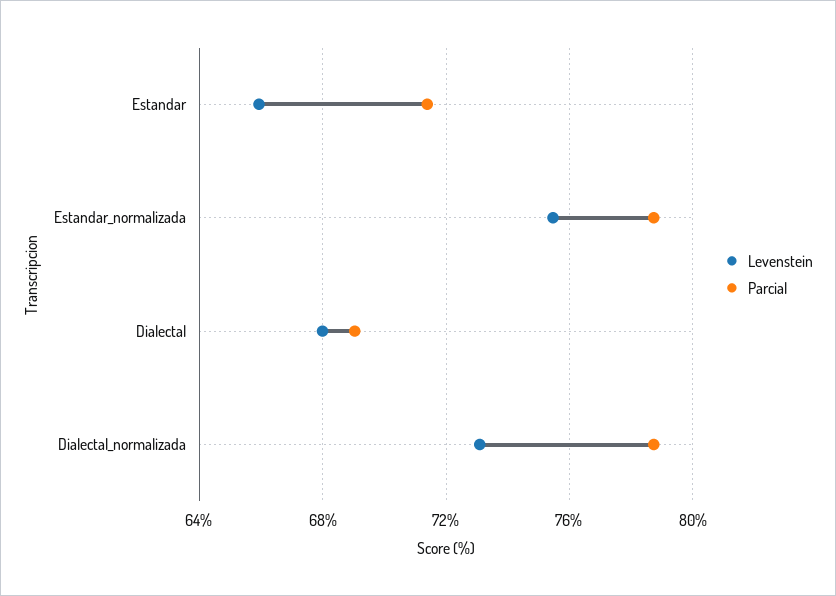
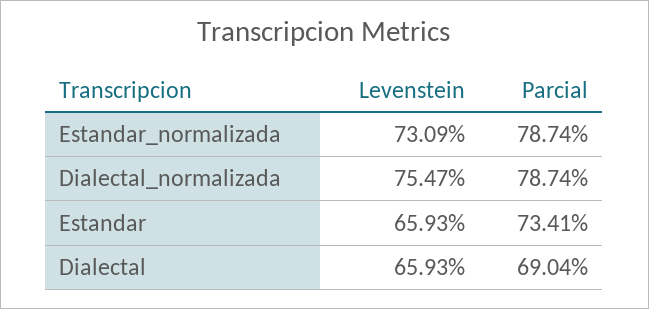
Parcial, Estandar: 71.5 -> 73.41
Levenstein, Estandar_normalizada: 75.5 -> 73.09
Levenstein, Dialectal: 68 -> 65.93
Levenstein, Dialectal_normalizada: 73 -> 75.47

